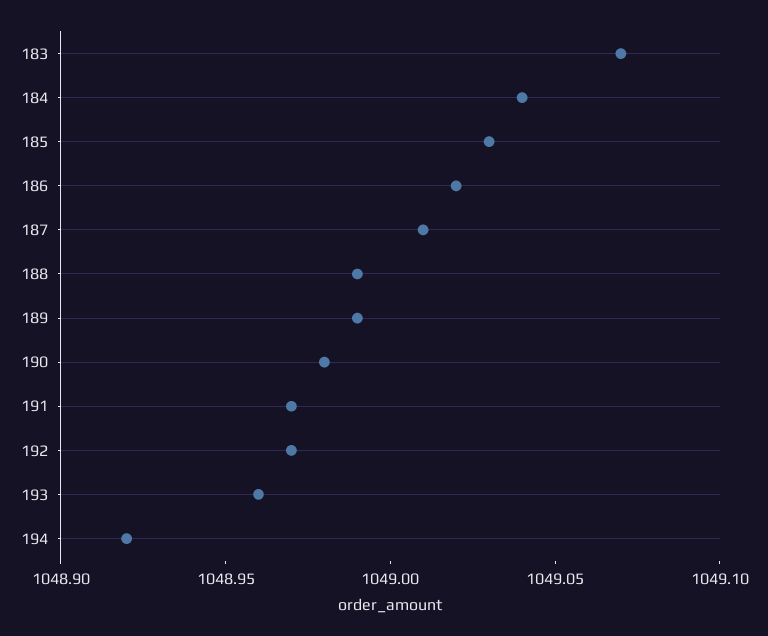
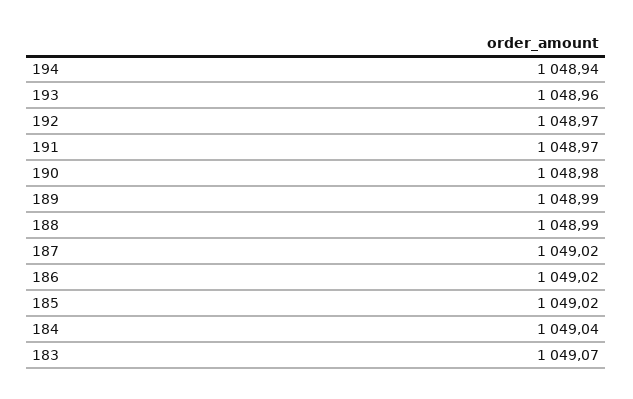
185: 1049.03 -> 1049.02
187: 1049.01 -> 1049.02
194: 1048.92 -> 1048.94

